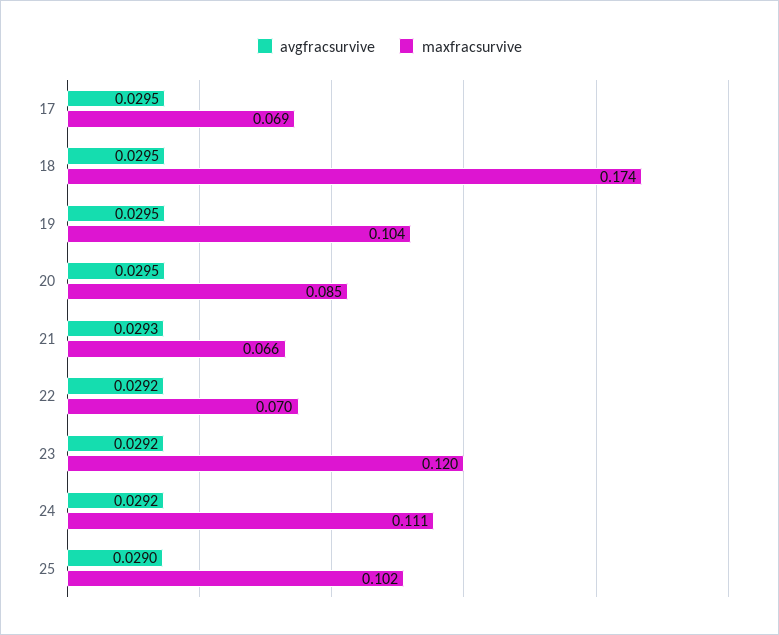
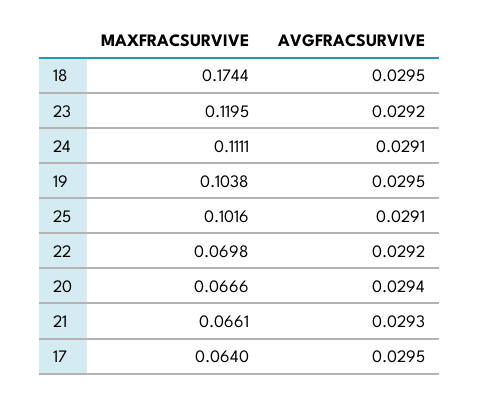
maxfracsurvive, 17: 0.069 -> 0.064
avgfracsurvive, 20: 0.0295 -> 0.0294
maxfracsurvive, 20: 0.085 -> 0.0666
avgfracsurvive, 24: 0.0292 -> 0.0291
avgfracsurvive, 25: 0.029 -> 0.0291

